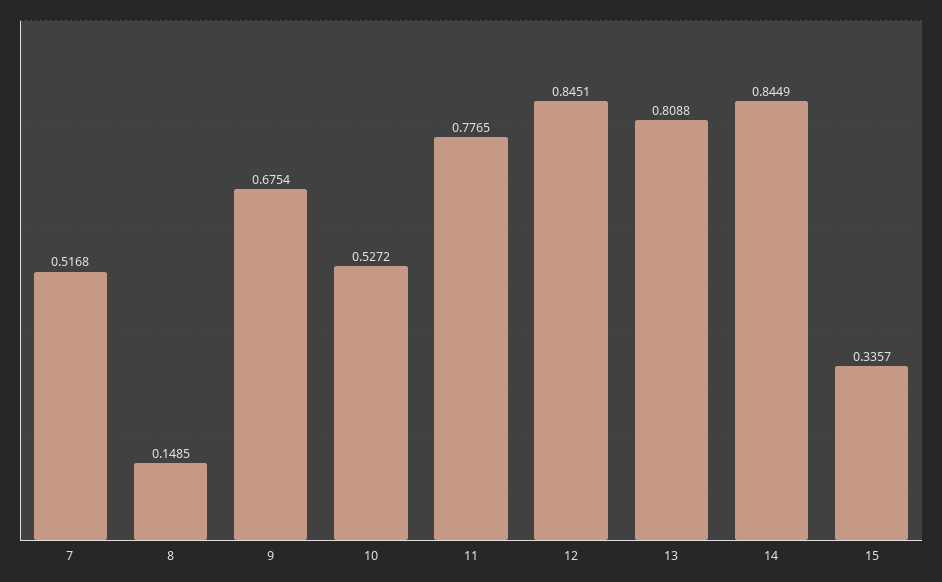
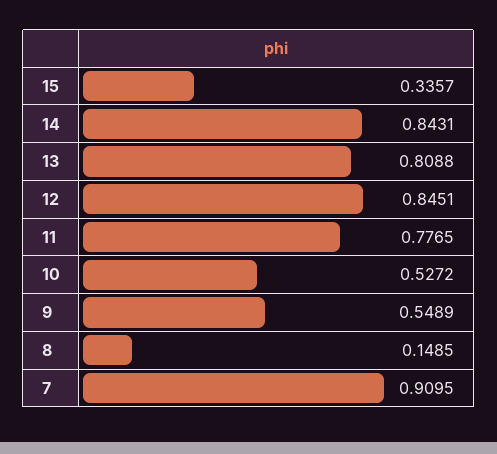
7: 0.5168 -> 0.9095
9: 0.6754 -> 0.5489
14: 0.8449 -> 0.8431

